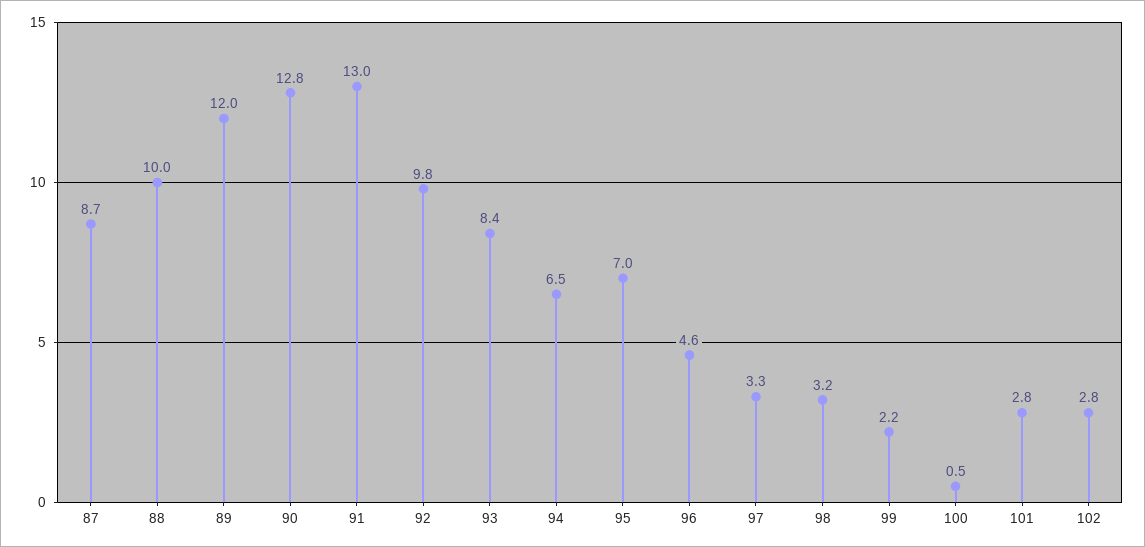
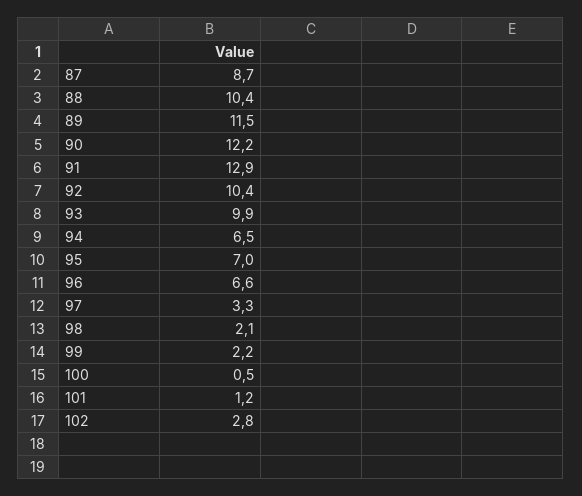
88: 10 -> 10.4
89: 12 -> 11.5
90: 12.8 -> 12.2
91: 13 -> 12.9
92: 9.8 -> 10.4
93: 8.4 -> 9.9
96: 4.6 -> 6.6
98: 3.2 -> 2.1
101: 2.8 -> 1.2

